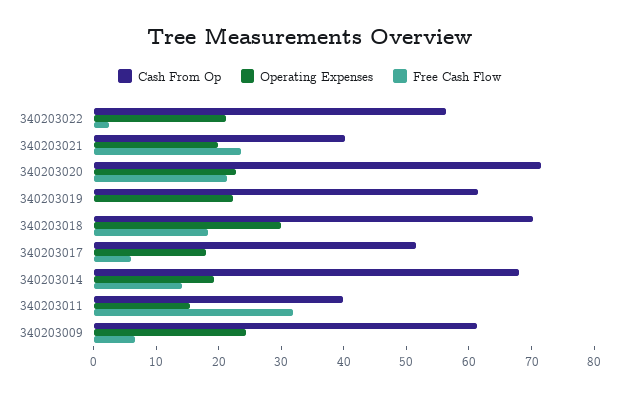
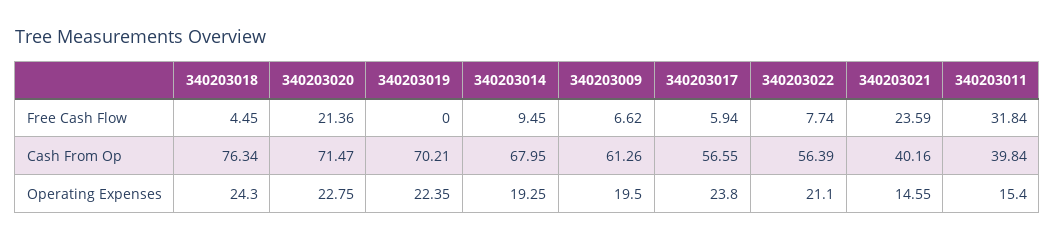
Free Cash Flow, 340203022: 2 -> 7.74
Operating Expenses, 340203021: 20 -> 14.55
Cash From Op, 340203019: 62 -> 70.21
Cash From Op, 340203018: 70 -> 76.34
Operating Expenses, 340203018: 30 -> 24.3
Free Cash Flow, 340203018: 18 -> 4.45
Cash From Op, 340203017: 52 -> 56.55
Operating Expenses, 340203017: 18 -> 23.8
Free Cash Flow, 340203014: 14 -> 9.45
Operating Expenses, 340203009: 24 -> 19.5

